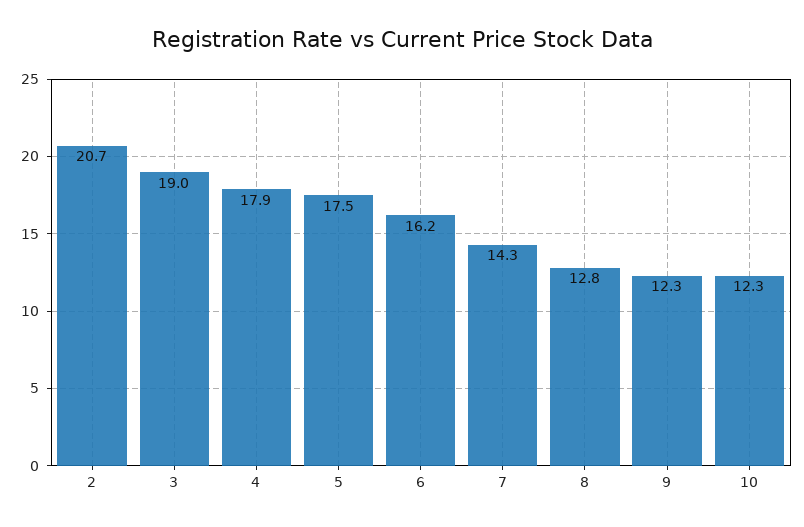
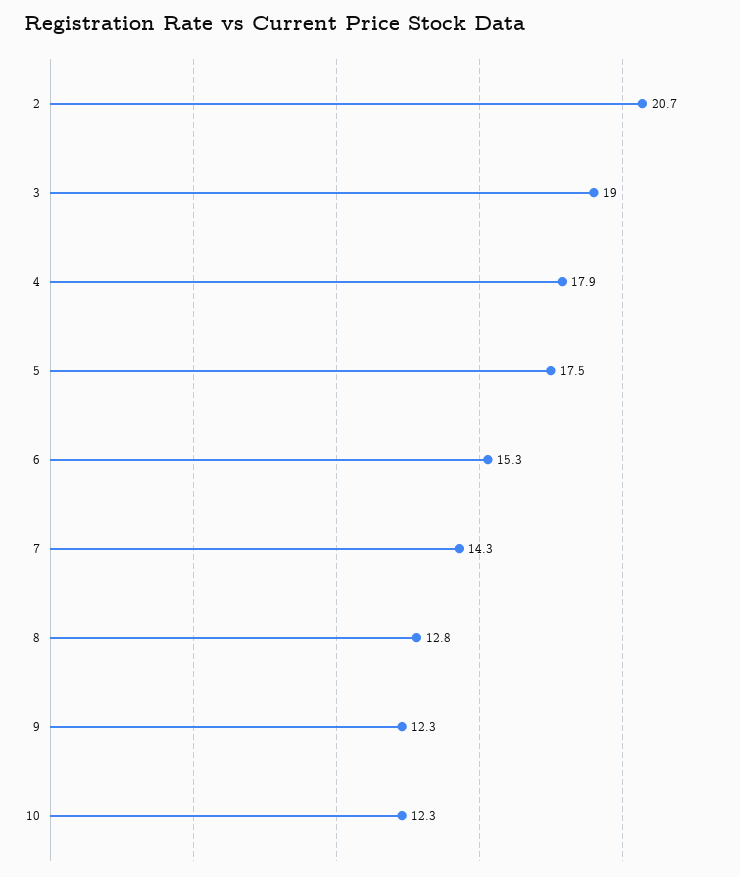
6: 16.2 -> 15.3

